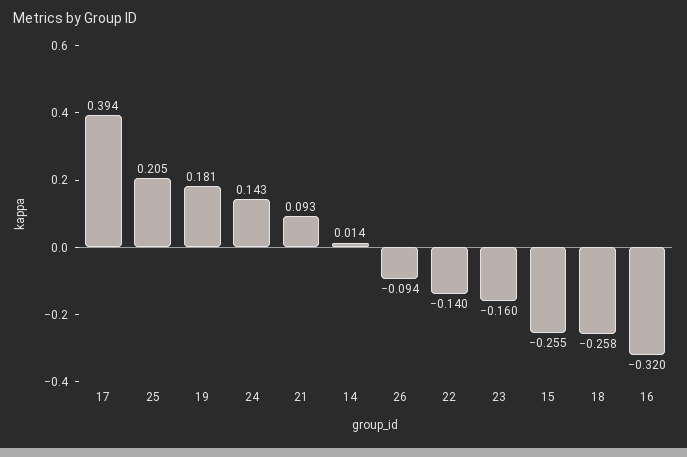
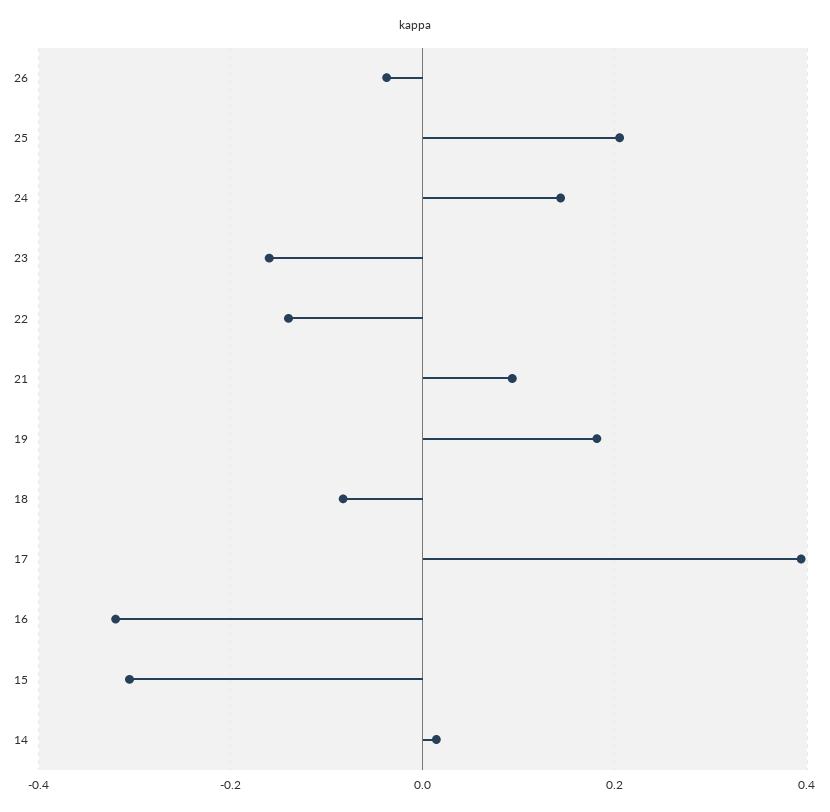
26: -0.094 -> -0.04
15: -0.255 -> -0.3
18: -0.258 -> -0.08

